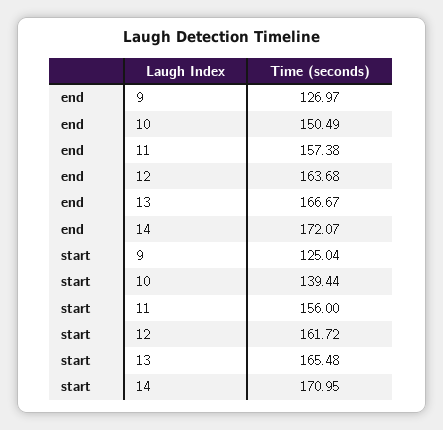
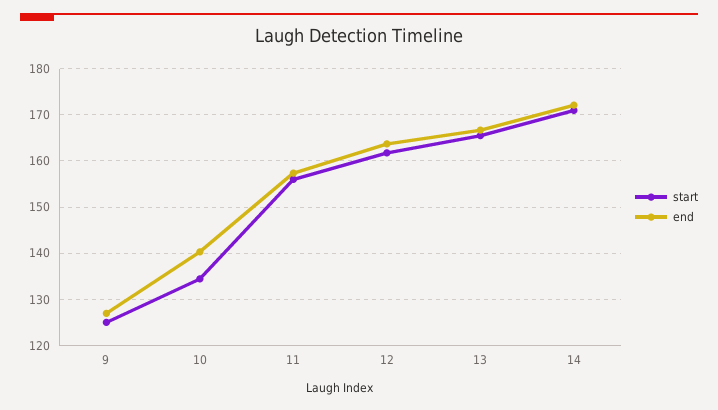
end, 10: 150.49 -> 140
start, 10: 139.44 -> 134

